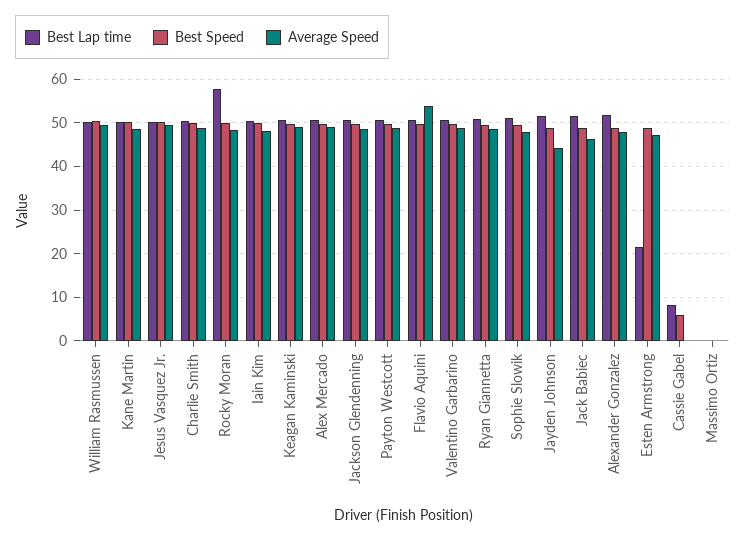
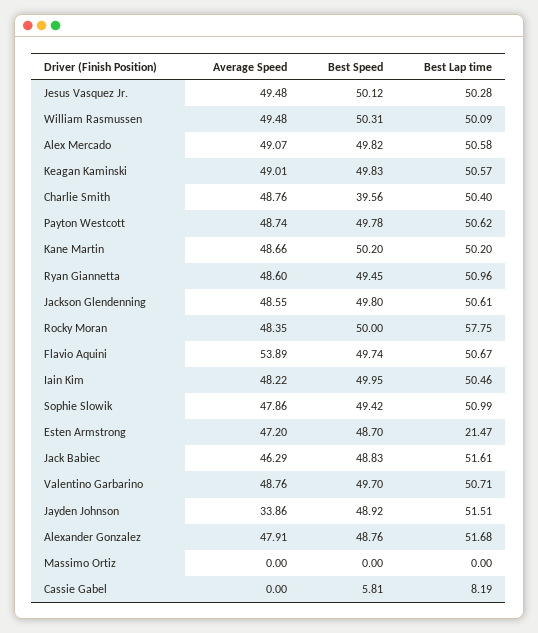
Best Speed, Charlie Smith: 50 -> 39.56
Average Speed, Jayden Johnson: 44 -> 33.86

